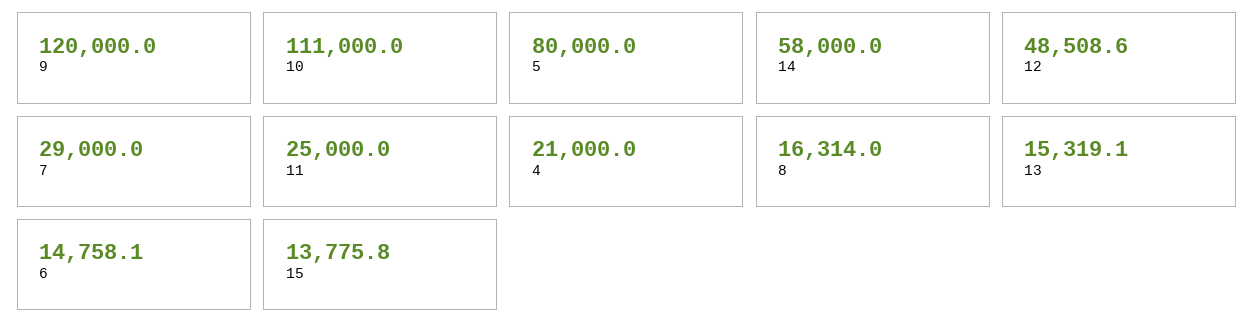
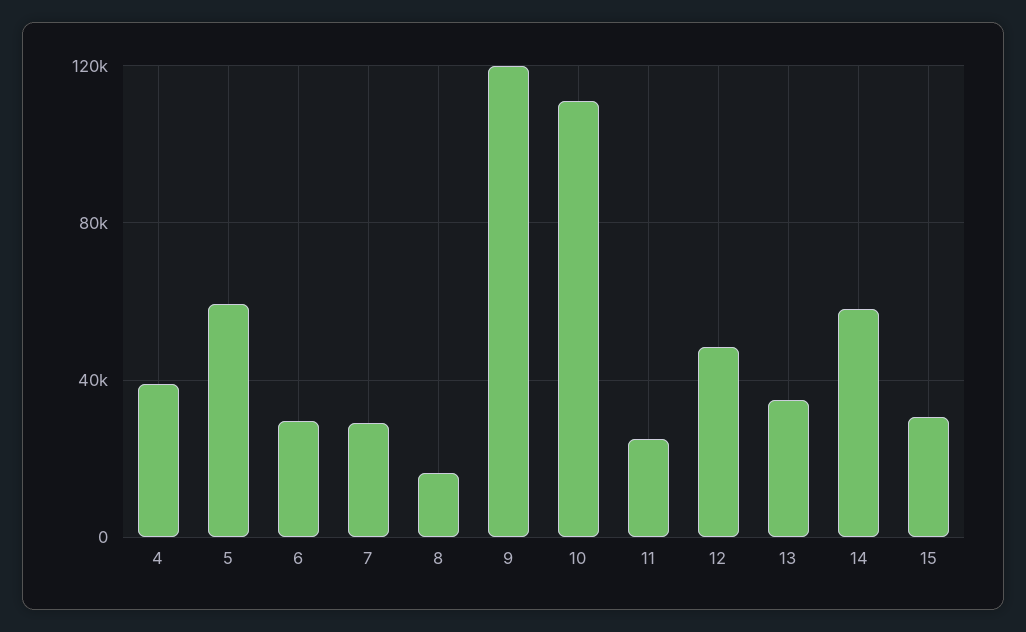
5: 80000 -> 60000
4: 21000 -> 40000
13: 15319.1 -> 35000
6: 14758.1 -> 30000
15: 13775.8 -> 30000

